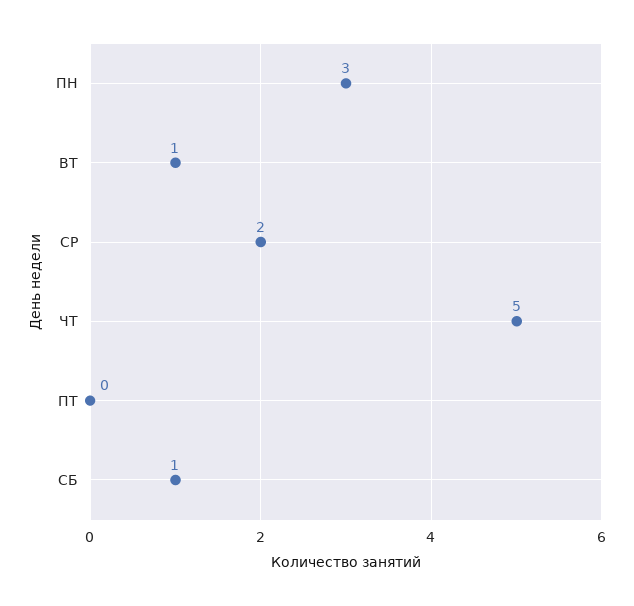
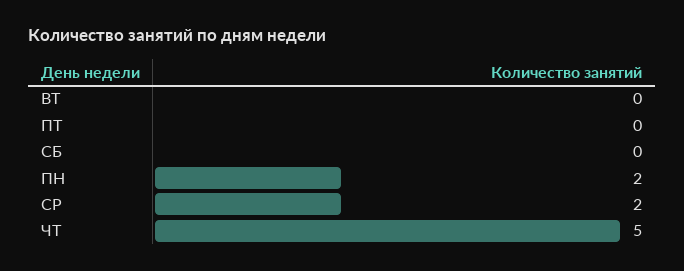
ПН: 3 -> 2
ВТ: 1 -> 0
СБ: 1 -> 0

